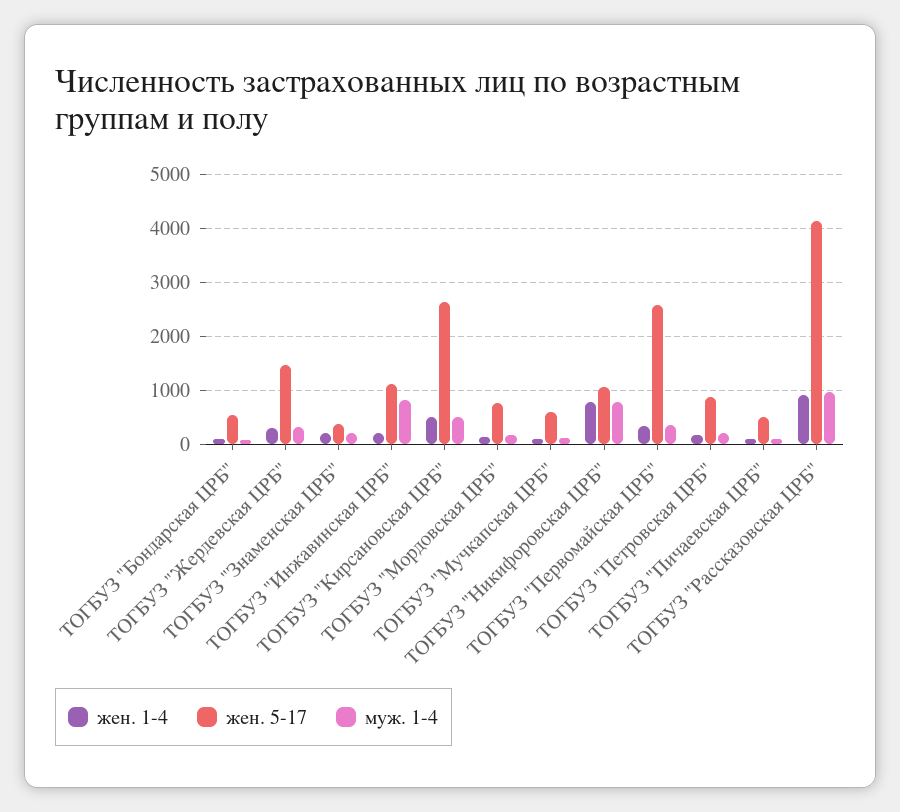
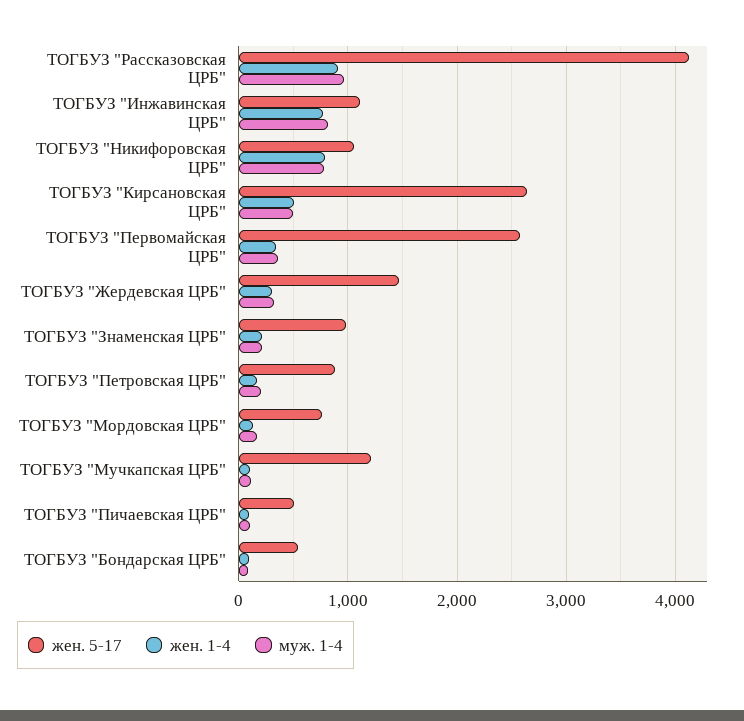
жен. 5-17, ТОГБУЗ "Знаменская ЦРБ": 400 -> 1000
жен. 1-4, ТОГБУЗ "Инжавинская ЦРБ": 200 -> 800
жен. 5-17, ТОГБУЗ "Мучкапская ЦРБ": 600 -> 1200

